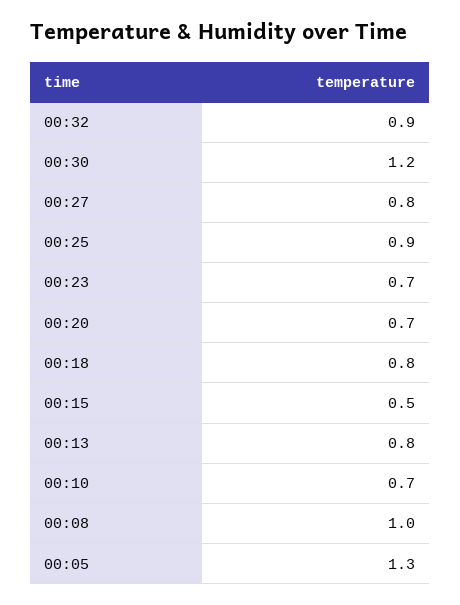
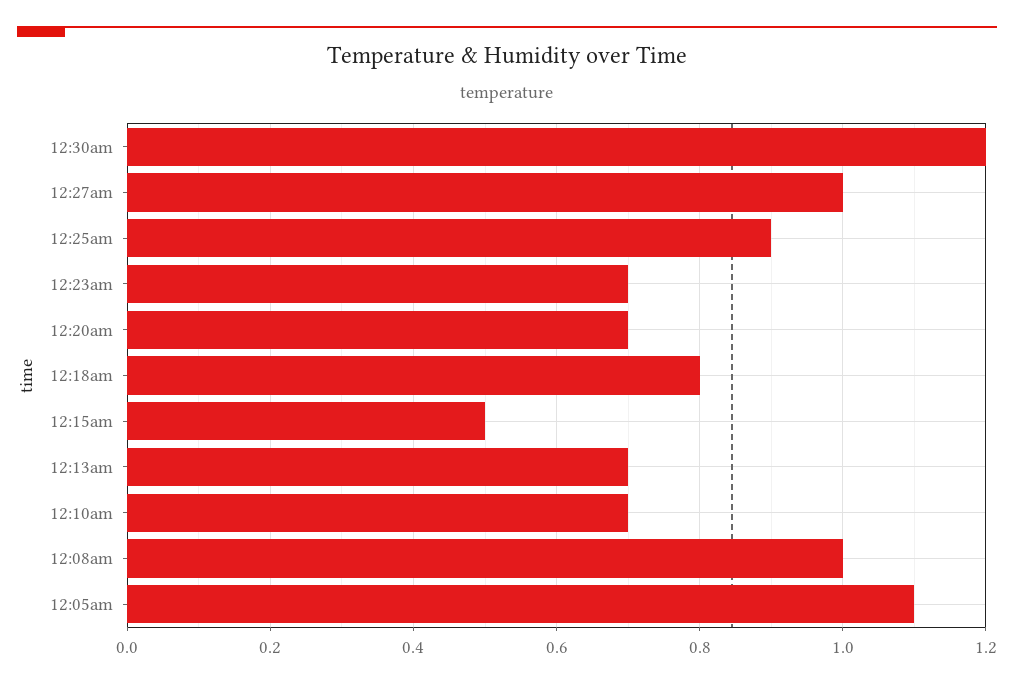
00:32: 0.9 -> none
00:27: 0.8 -> 1
00:13: 0.8 -> 0.7
00:05: 1.3 -> 1.1

